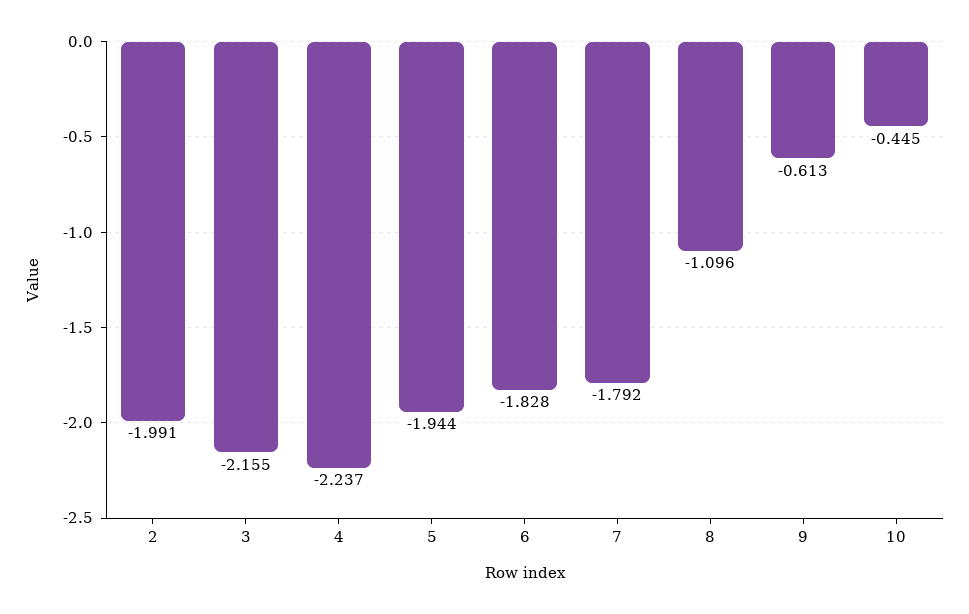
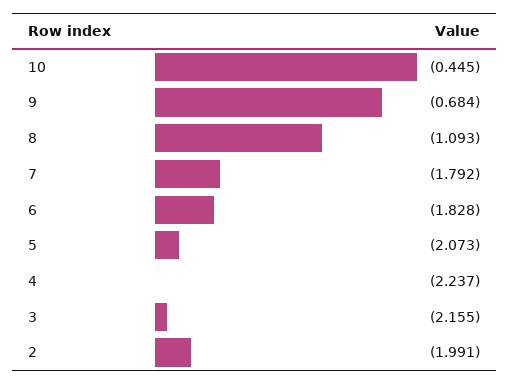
5: -1.944 -> -2.073
8: -1.096 -> -1.093
9: -0.613 -> -0.684

